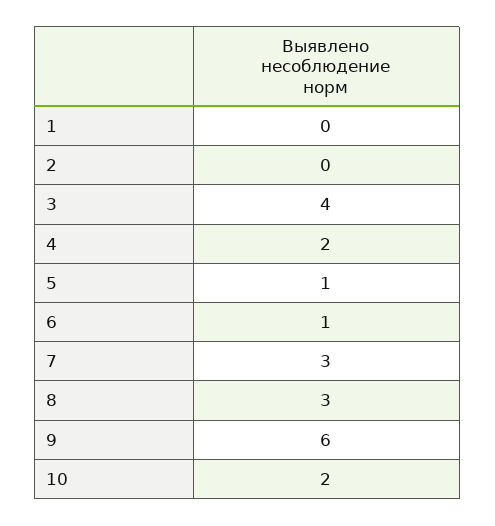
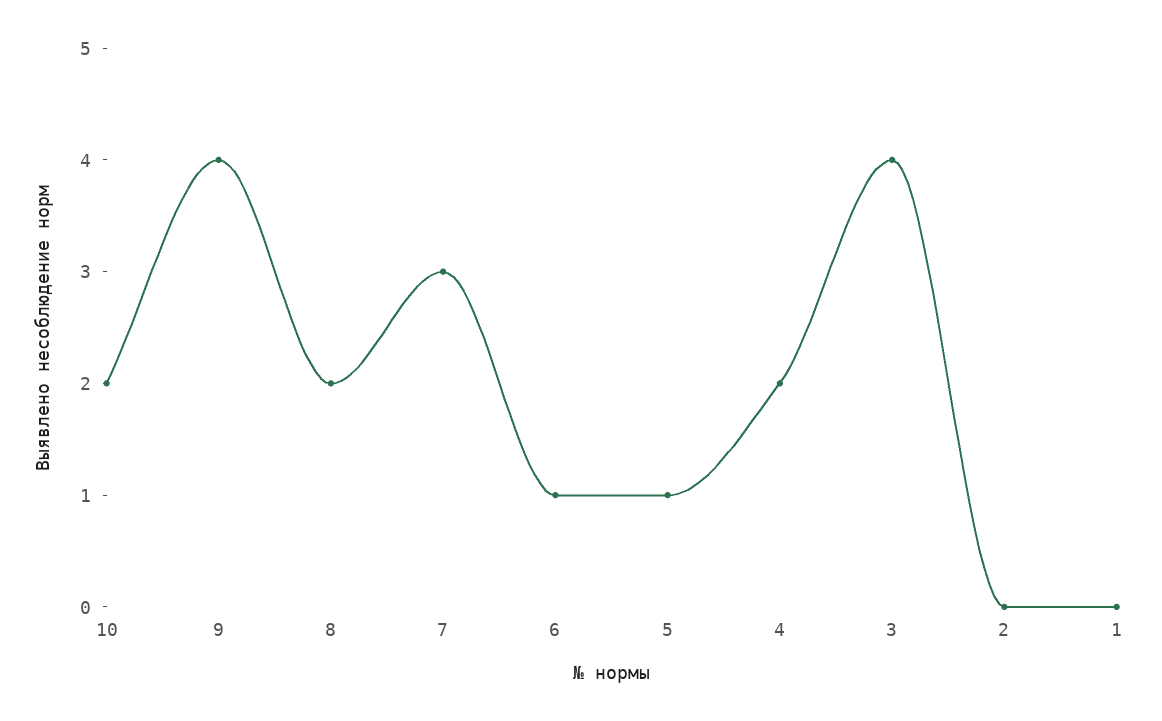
8: 3 -> 2
9: 6 -> 4

